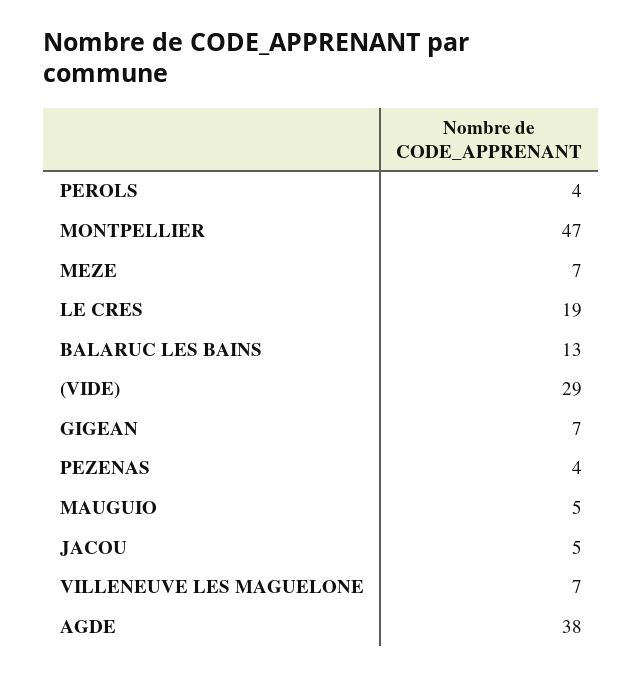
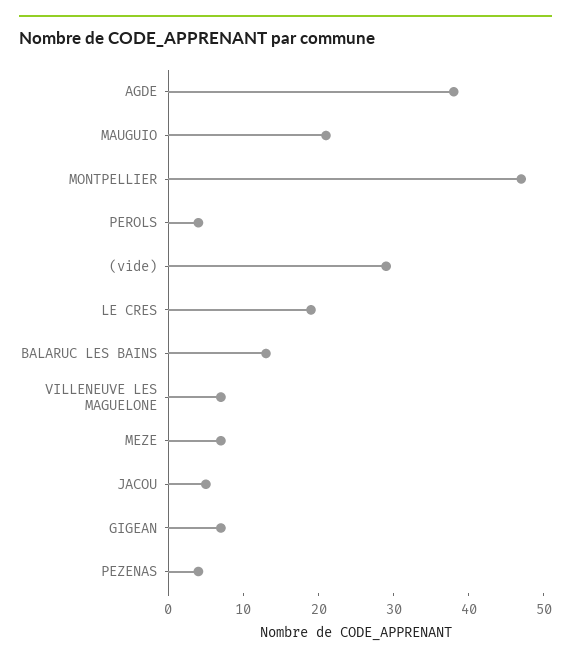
MAUGUIO: 5 -> 20

